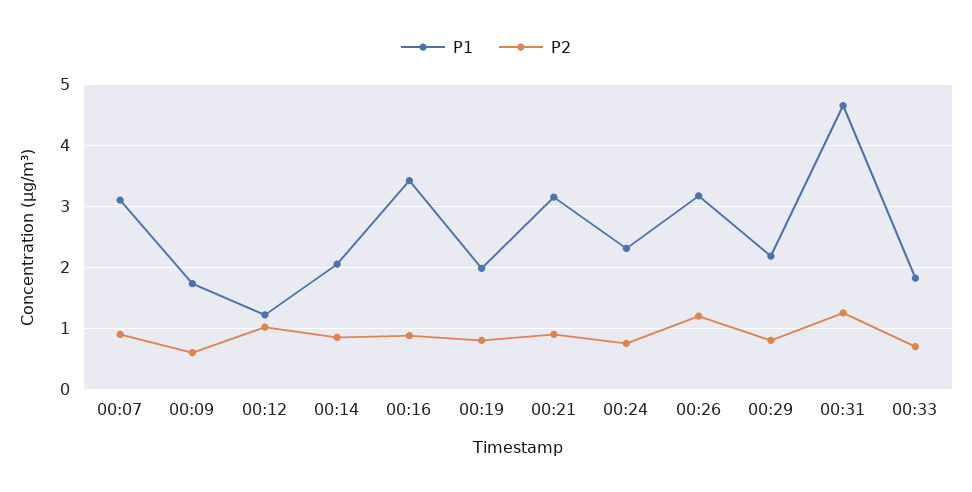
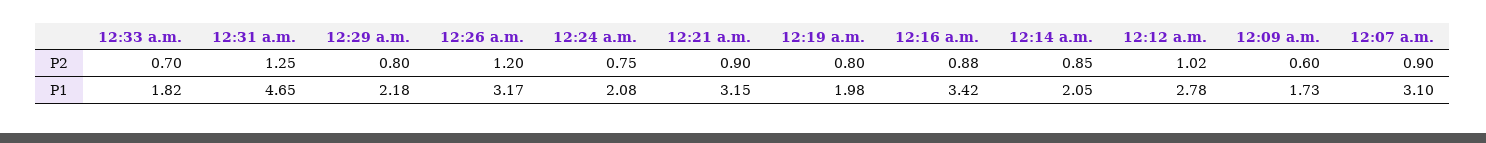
P1, 00:12: 1.2 -> 2.78
P1, 00:24: 2.3 -> 2.08

